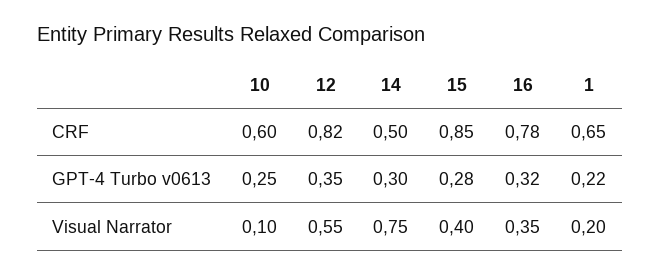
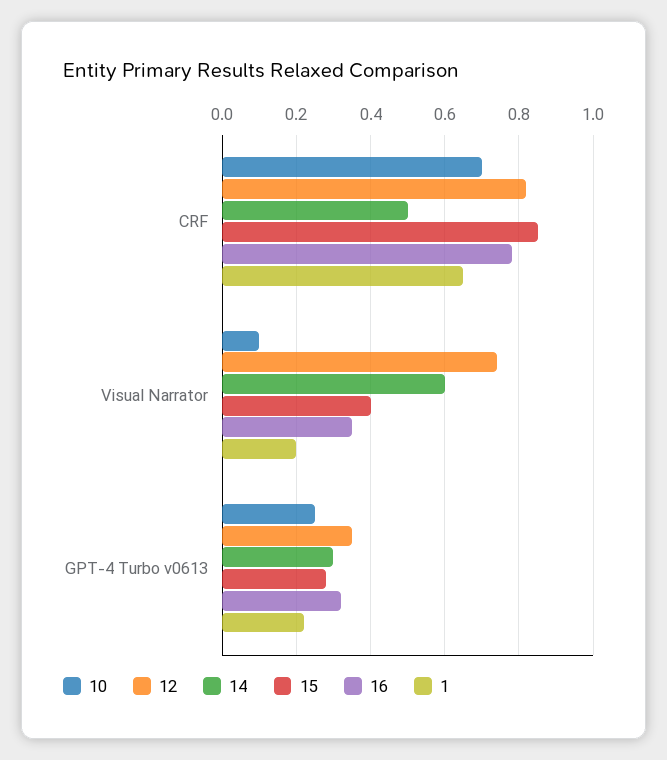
10, CRF: 0.6 -> 0.7
12, Visual Narrator: 0.55 -> 0.75
14, Visual Narrator: 0.75 -> 0.6

